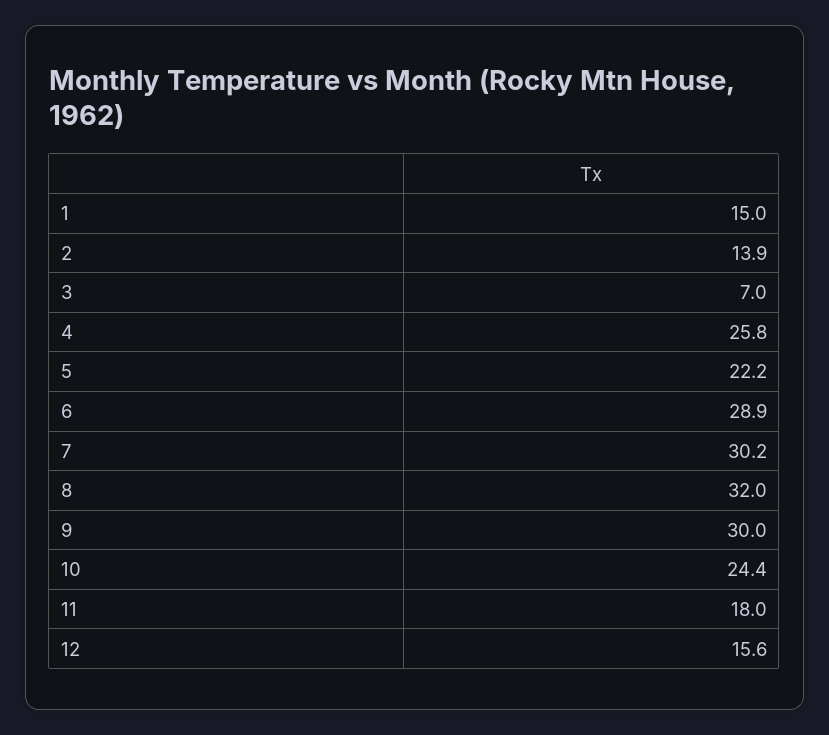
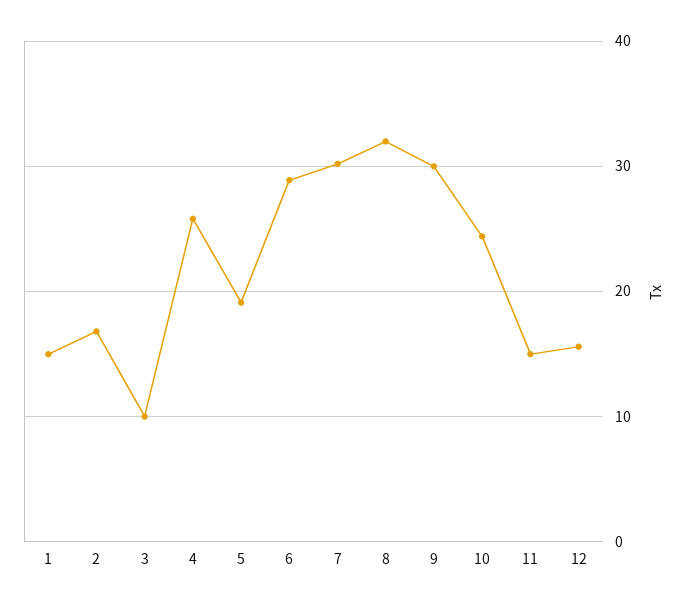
2: 13.9 -> 17
3: 7 -> 10
5: 22.2 -> 19
11: 18 -> 15

